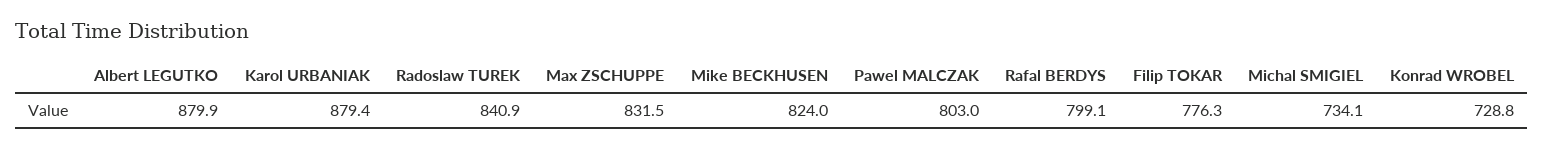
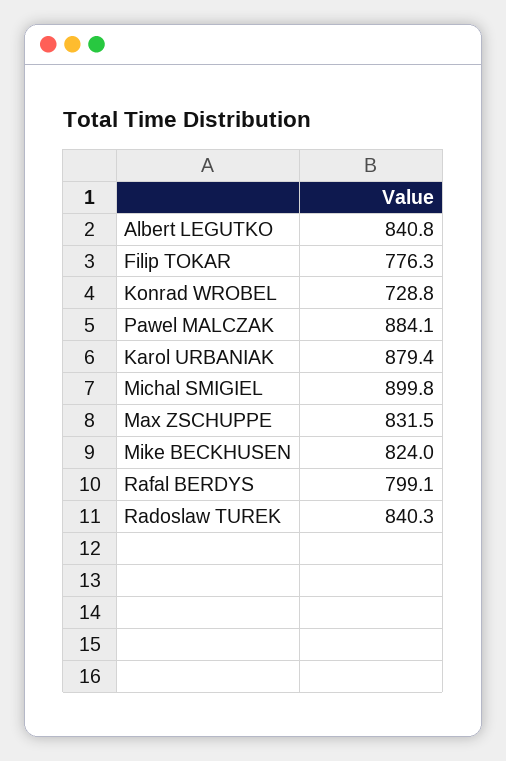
Albert LEGUTKO: 879.9 -> 840.8
Radoslaw TUREK: 840.9 -> 840.3
Pawel MALCZAK: 803 -> 884.1
Michal SMIGIEL: 734.1 -> 899.8

